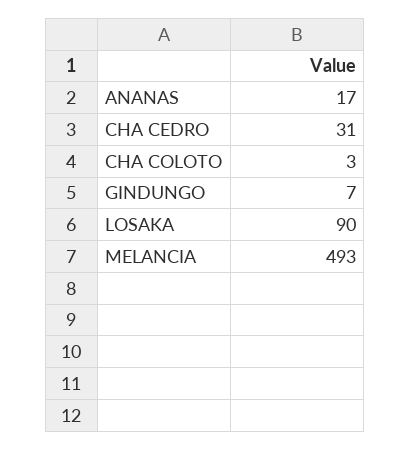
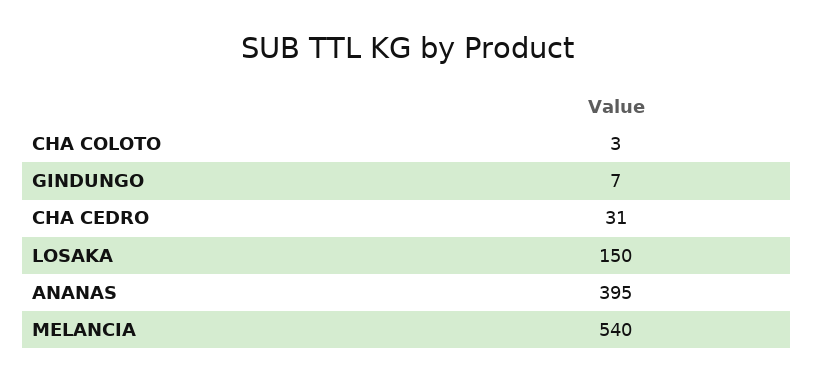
ANANAS: 17 -> 395
LOSAKA: 90 -> 150
MELANCIA: 493 -> 540

